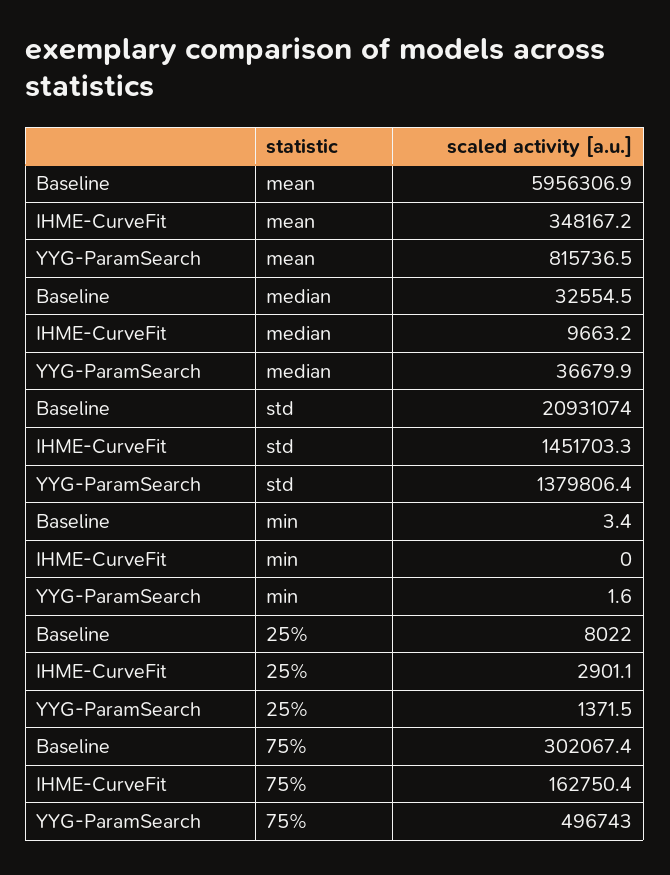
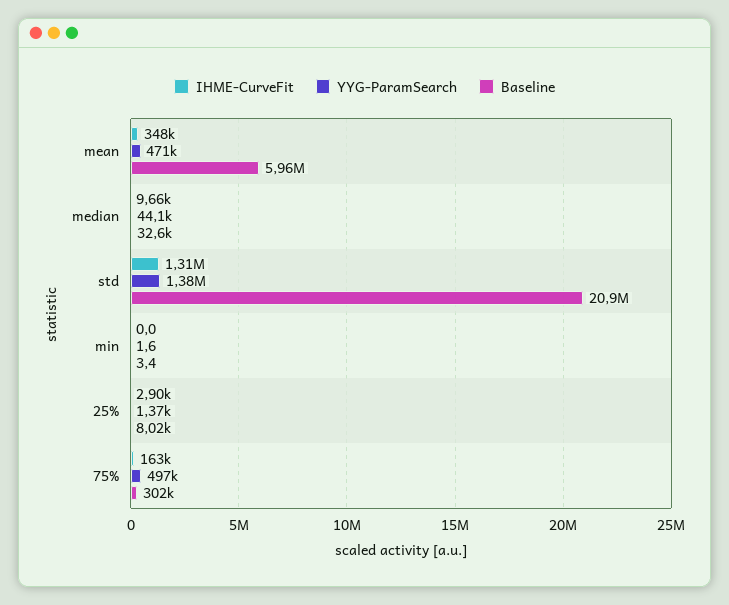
YYG-ParamSearch, mean: 815736.5 -> 471000
YYG-ParamSearch, median: 36679.9 -> 44100
IHME-CurveFit, std: 1451703.3 -> 1310000

